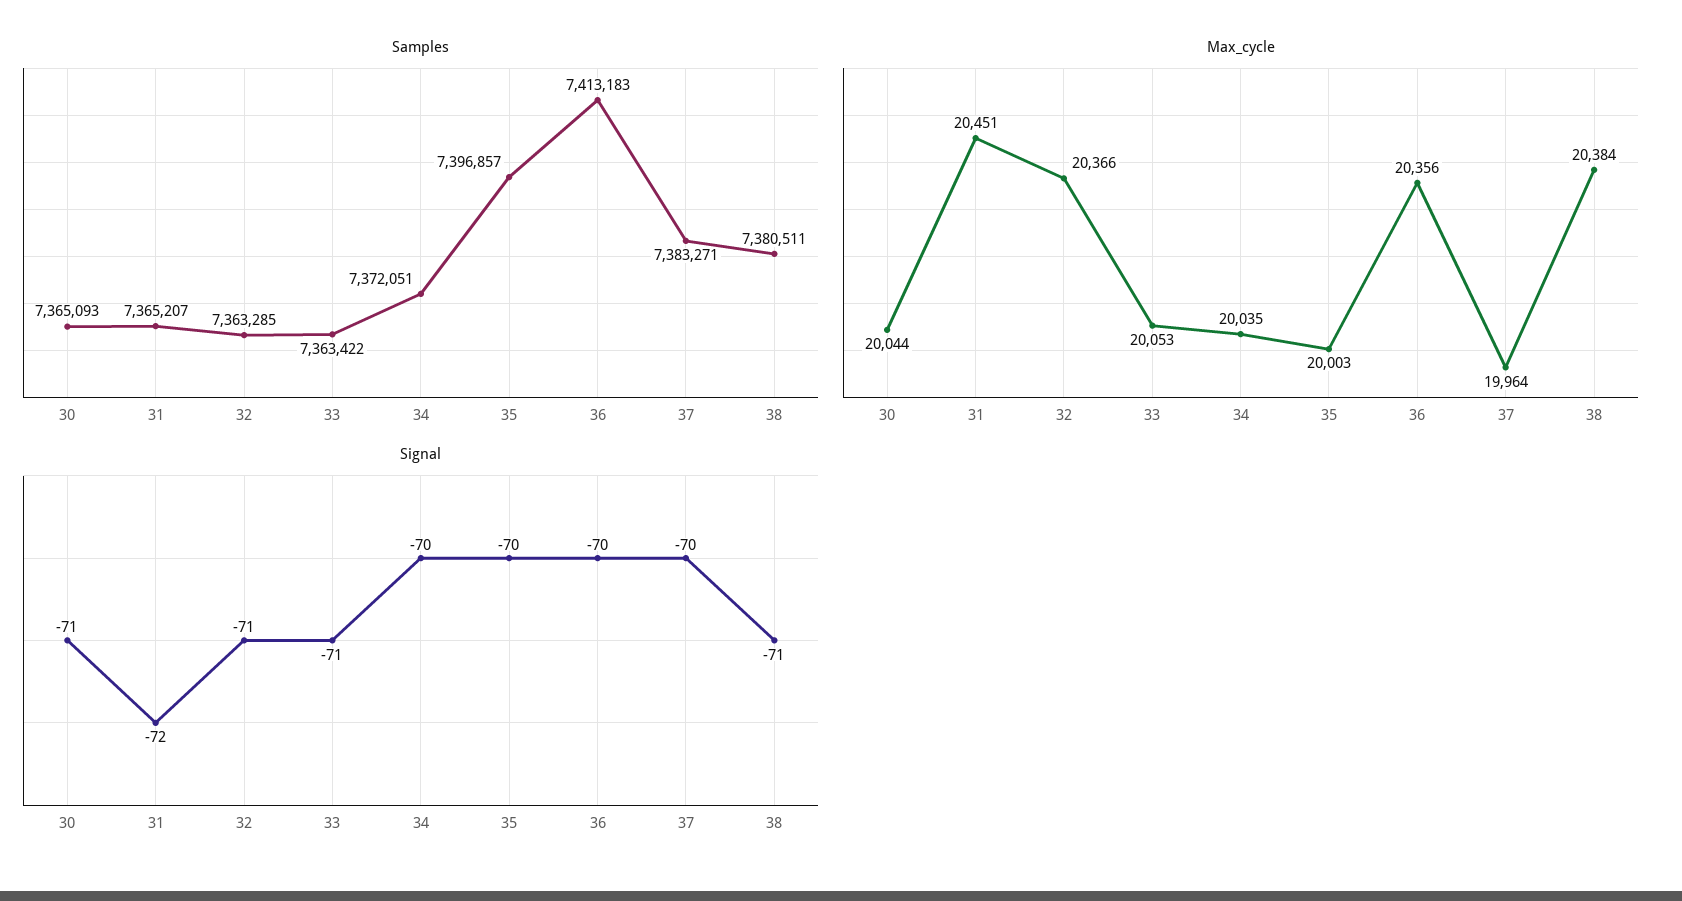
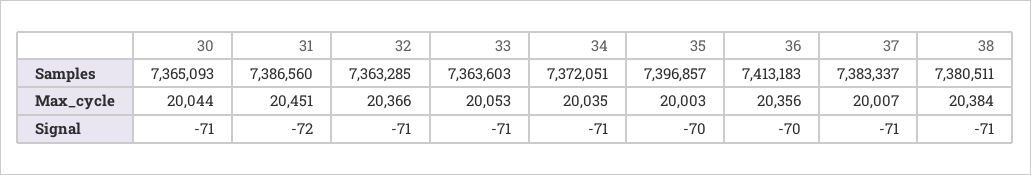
Samples, 31: 7365207 -> 7386560
Samples, 33: 7363422 -> 7363603
Samples, 37: 7383271 -> 7383337
Max_cycle, 37: 19964 -> 20007
Signal, 34: -70 -> -71
Signal, 37: -70 -> -71

